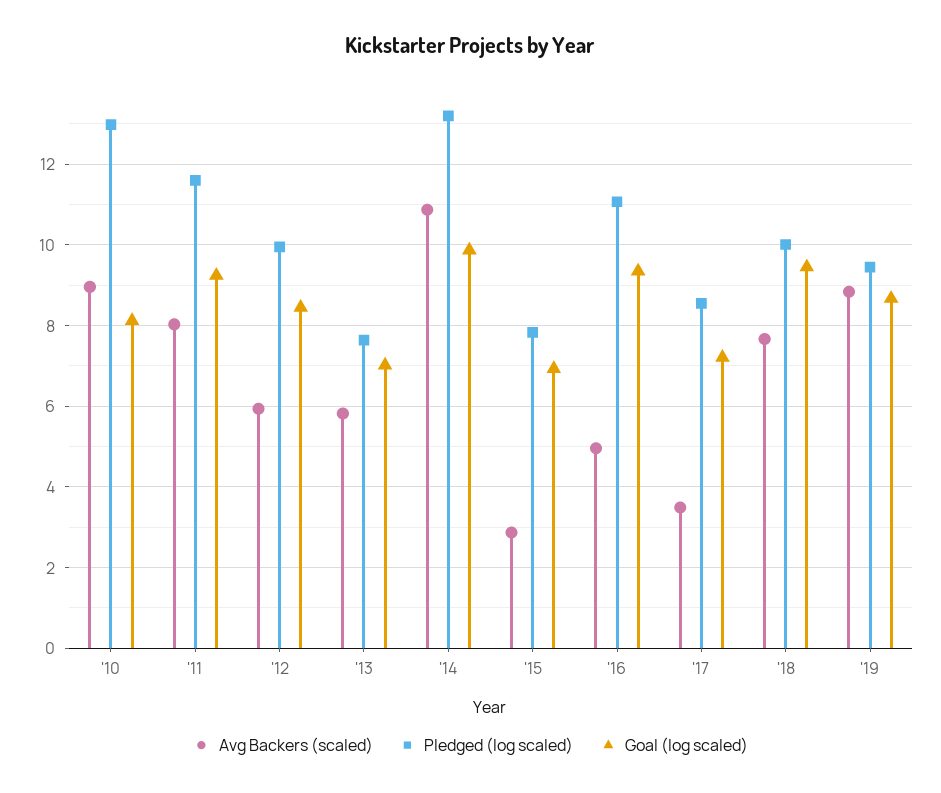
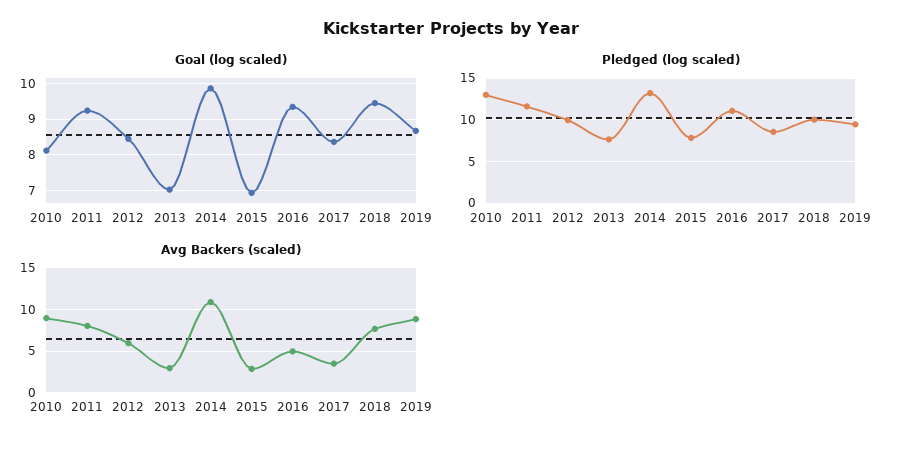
Avg Backers (scaled), '13: 5.8 -> 3
Goal (log scaled), '17: 7.2 -> 8.4

